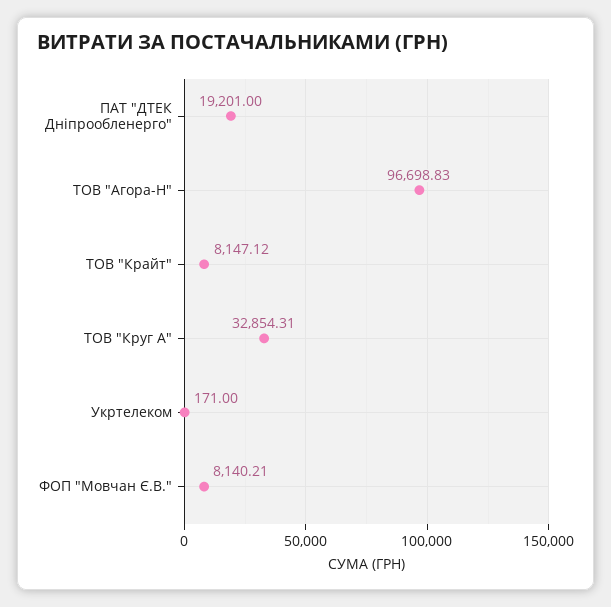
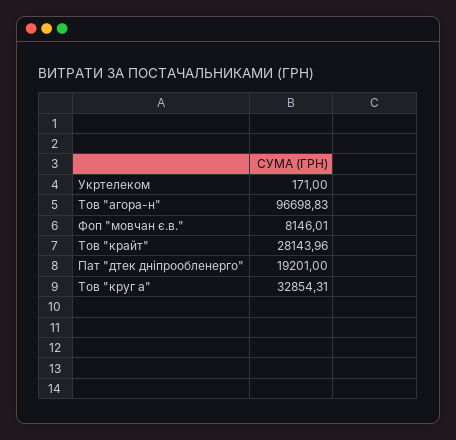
ТОВ "Крайт": 8147.12 -> 28143.96
ФОП "Мовчан Є.В.": 8140.21 -> 8146.01

